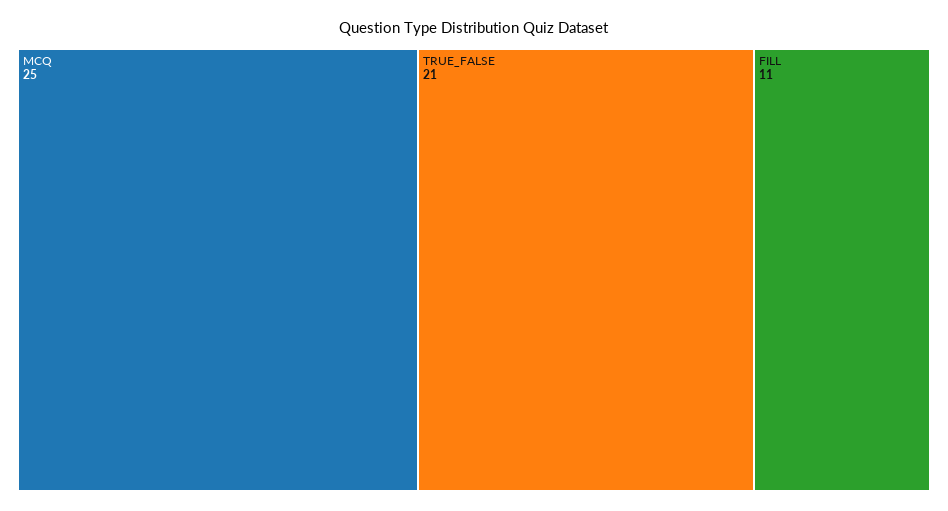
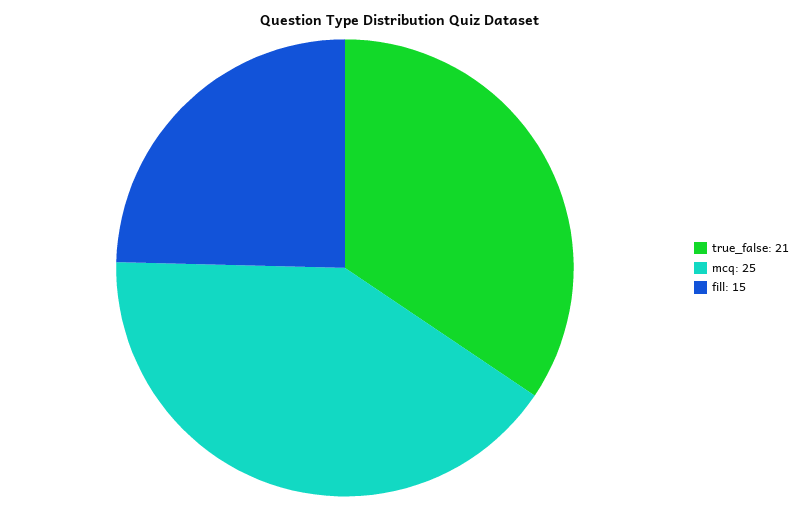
FILL: 11 -> 15

